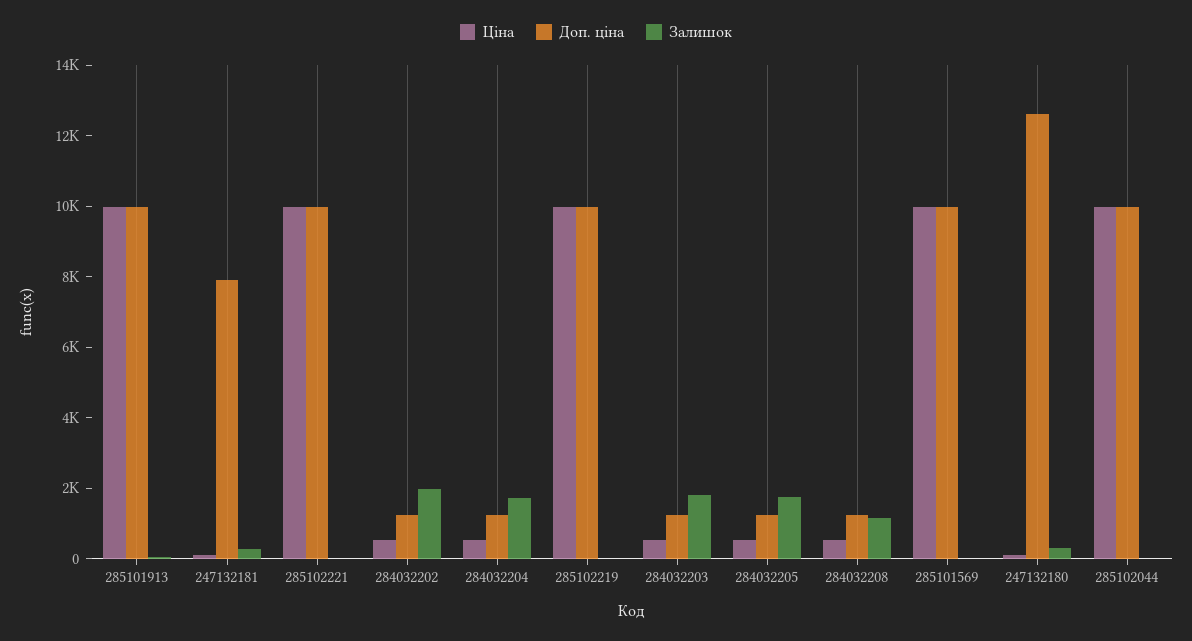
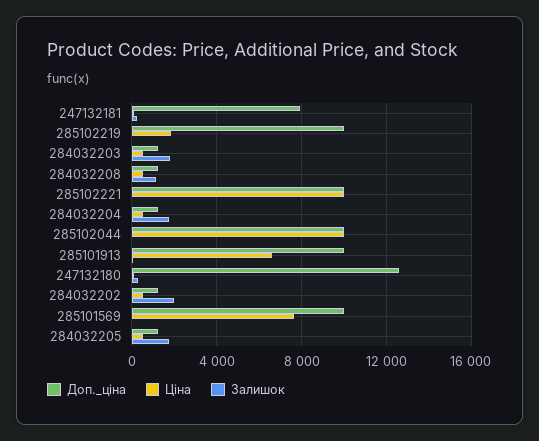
Ціна, 285101913: 10000 -> 6500
Ціна, 285102219: 10000 -> 2000
Ціна, 285101569: 10000 -> 7500

